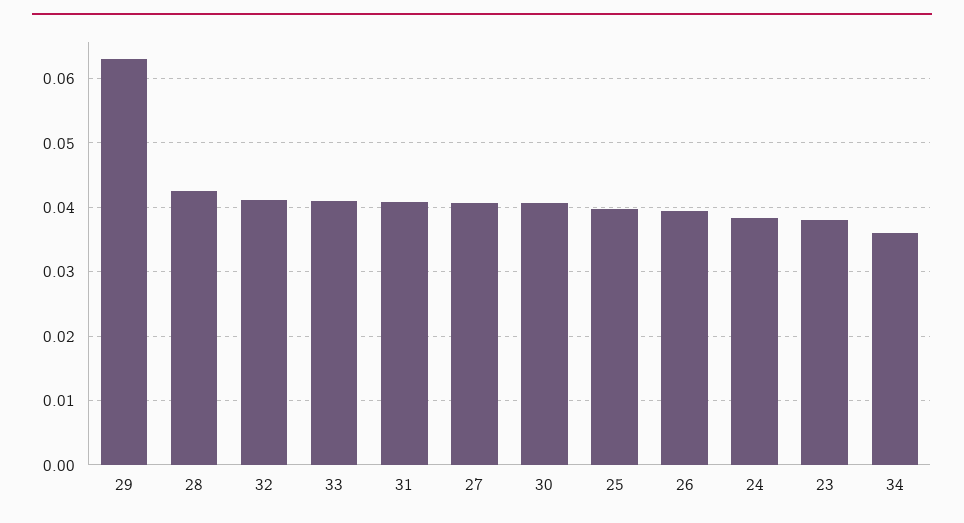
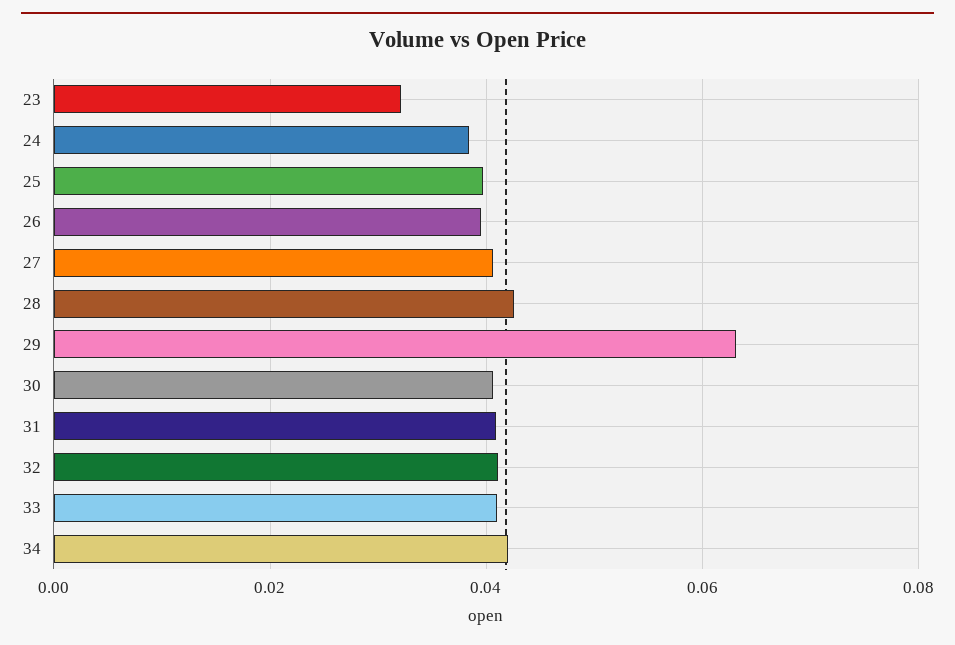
23: 0.038 -> 0.032
34: 0.036 -> 0.042

